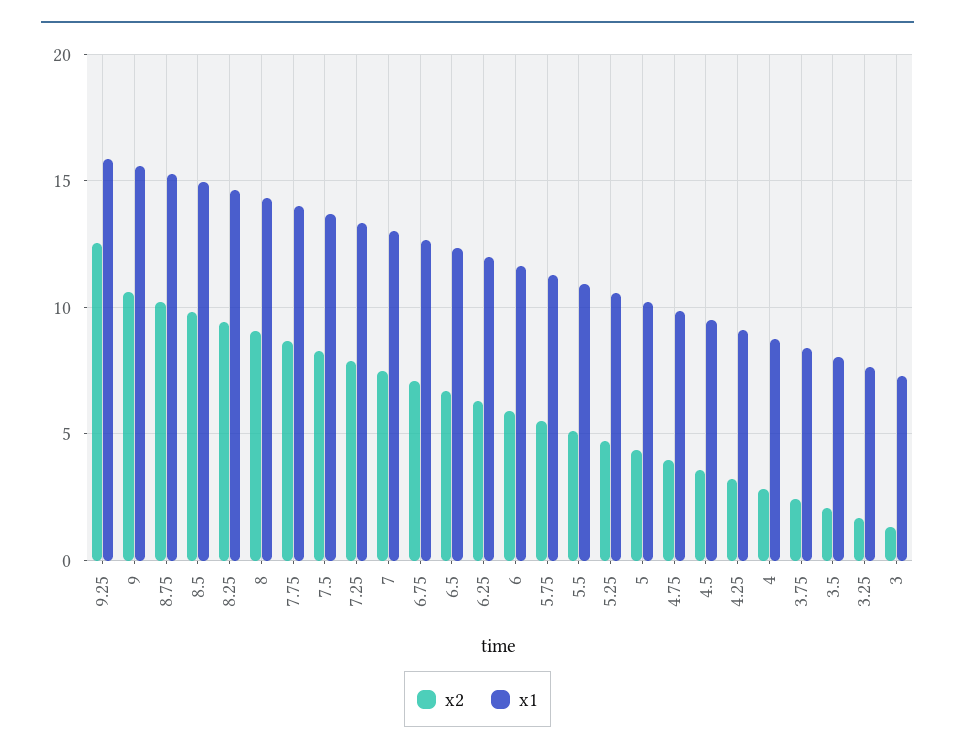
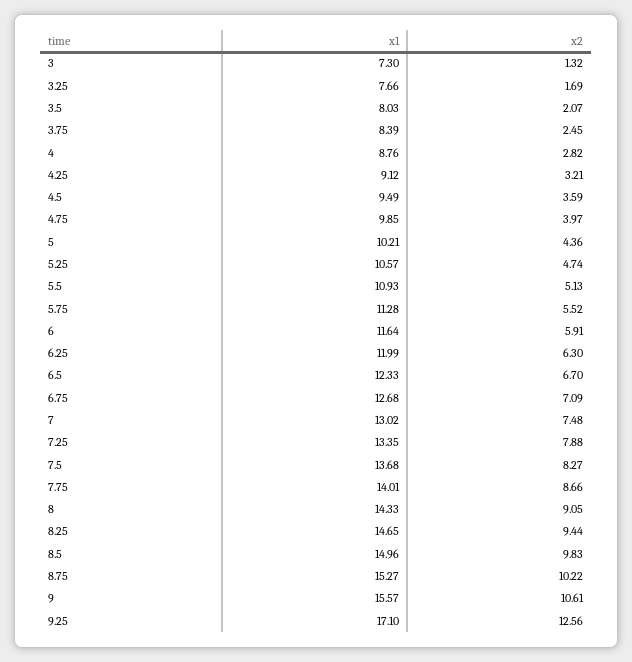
x1, 9.25: 16 -> 17.1

